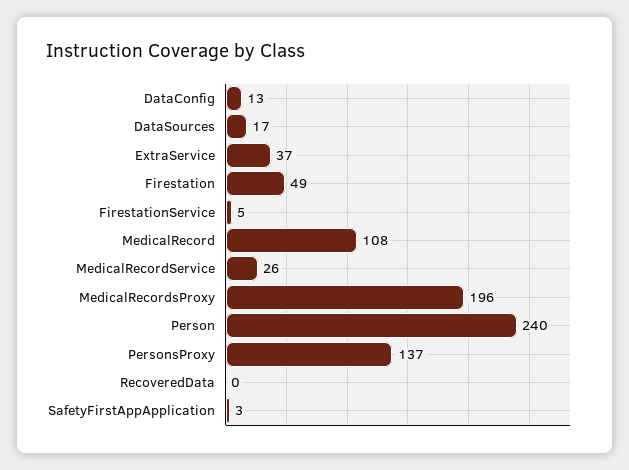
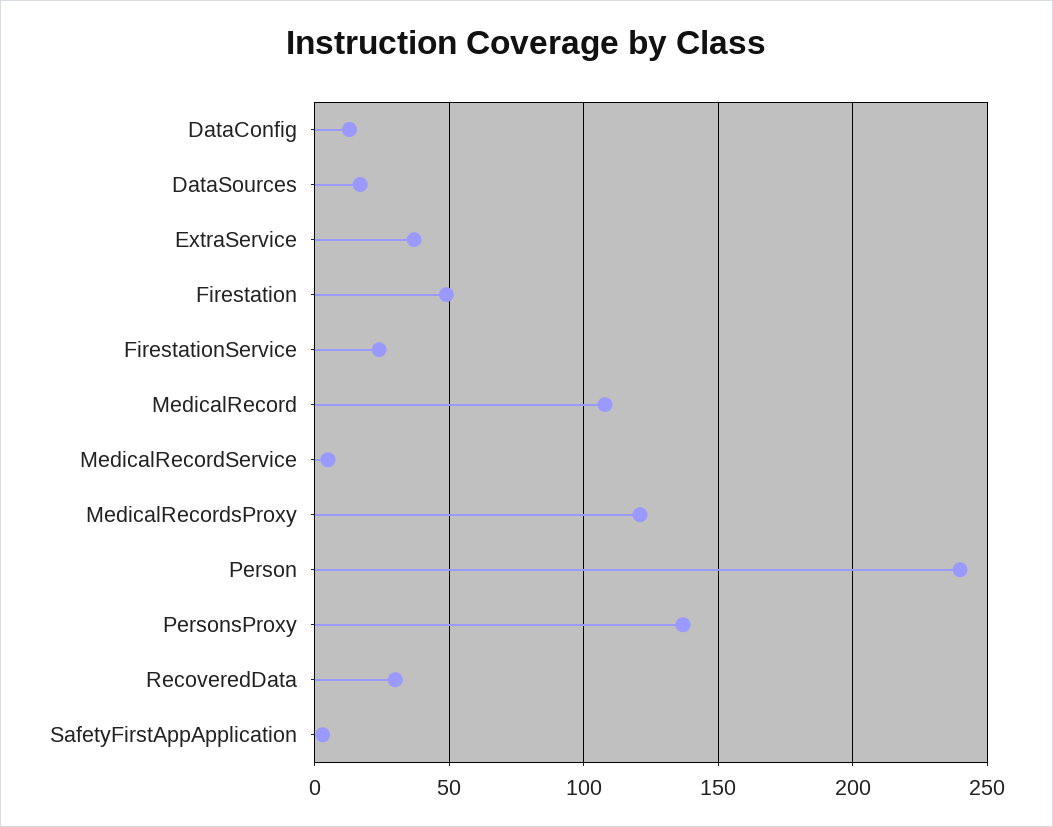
FirestationService: 5 -> 25
MedicalRecordService: 26 -> 5
MedicalRecordsProxy: 196 -> 120
RecoveredData: 0 -> 30

